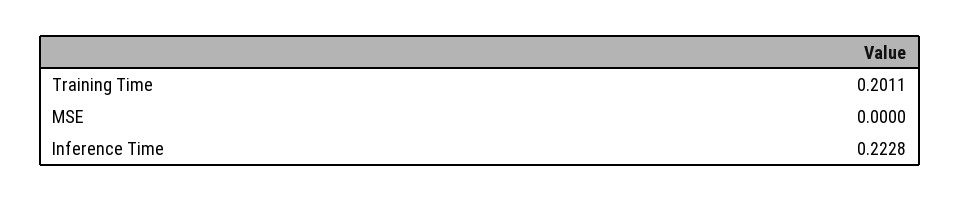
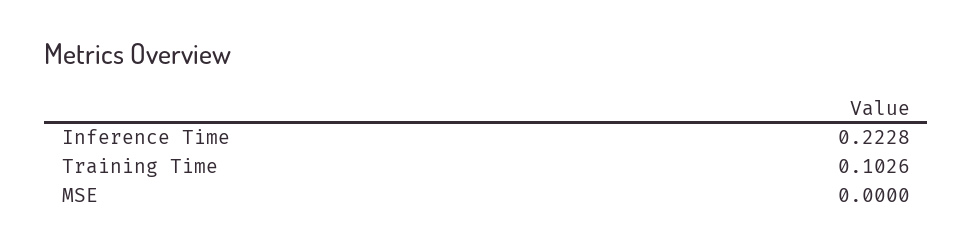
Training Time: 0.2011 -> 0.1026

